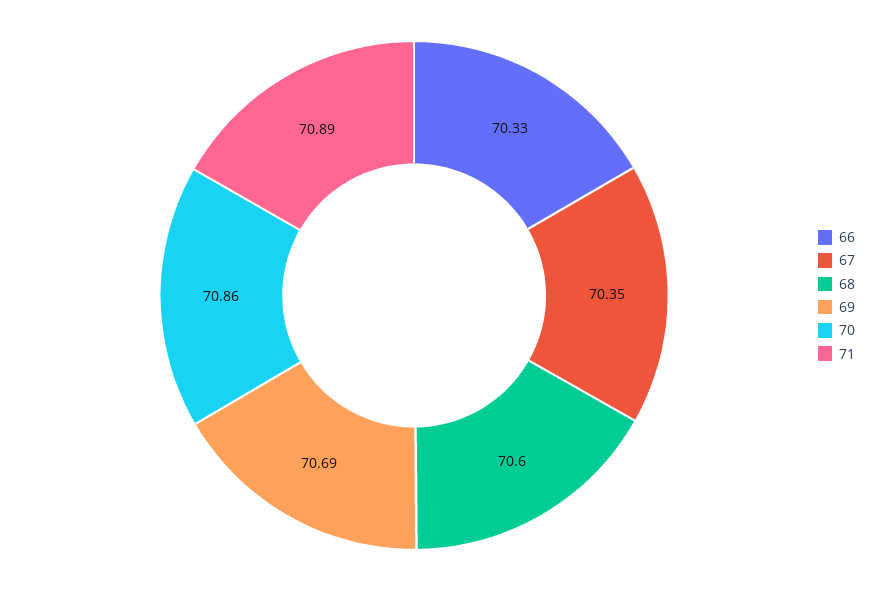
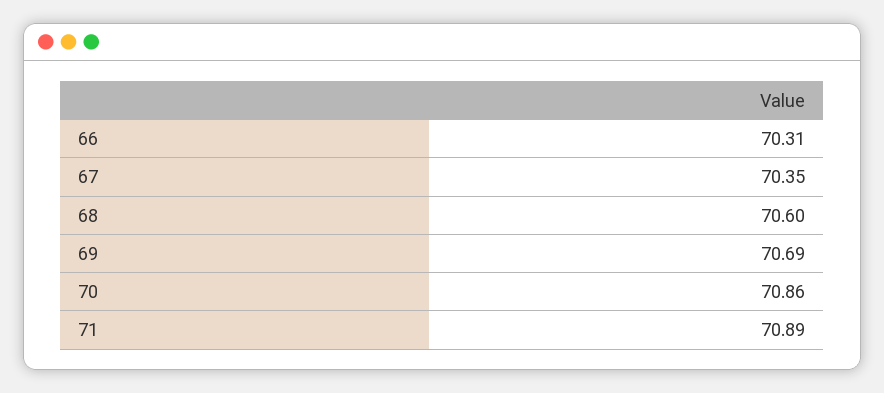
66: 70.33 -> 70.31

